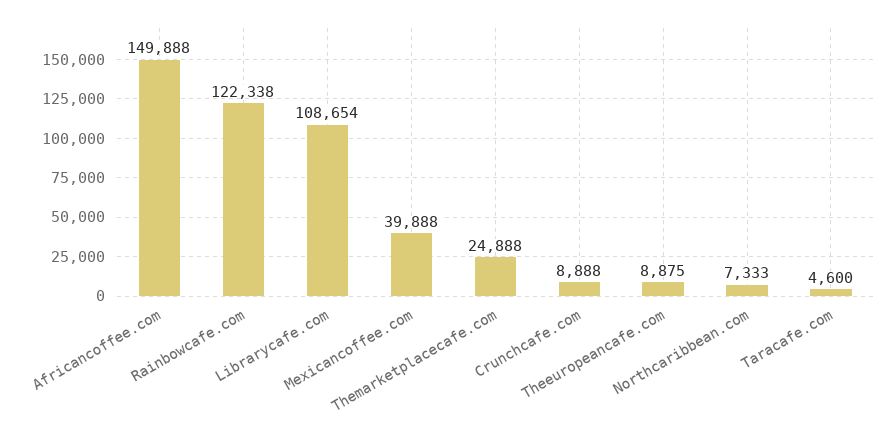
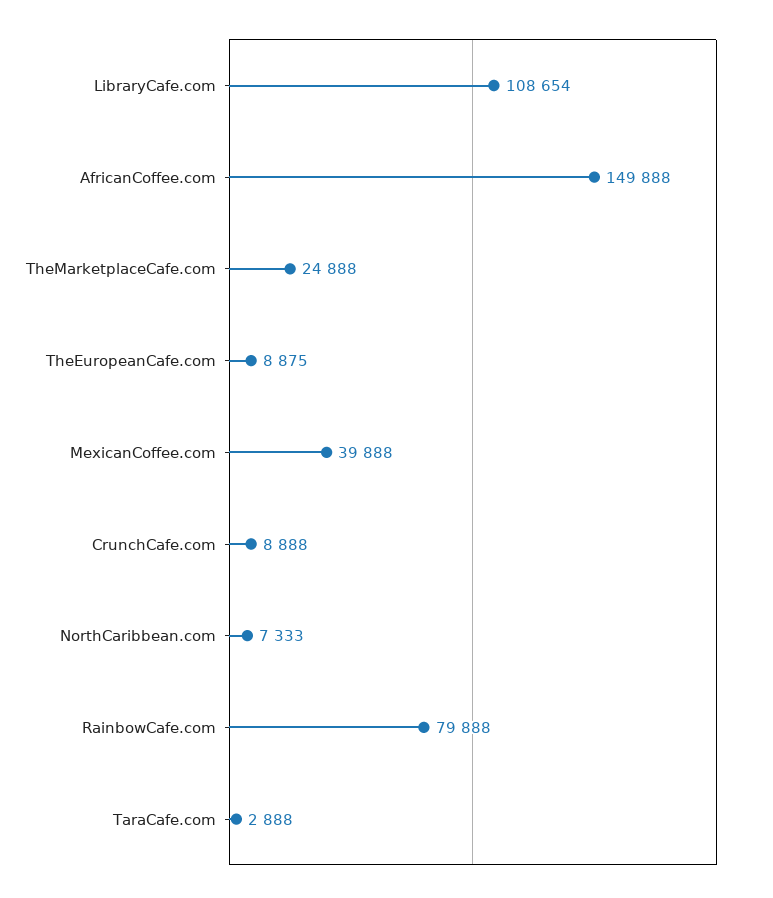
Rainbowcafe.com: 122338 -> 79888
Taracafe.com: 4600 -> 2888

